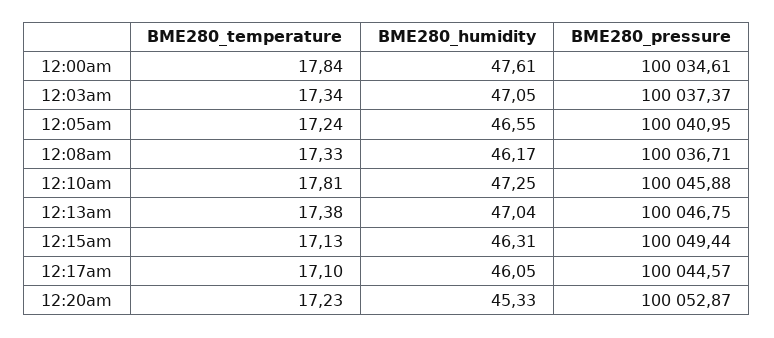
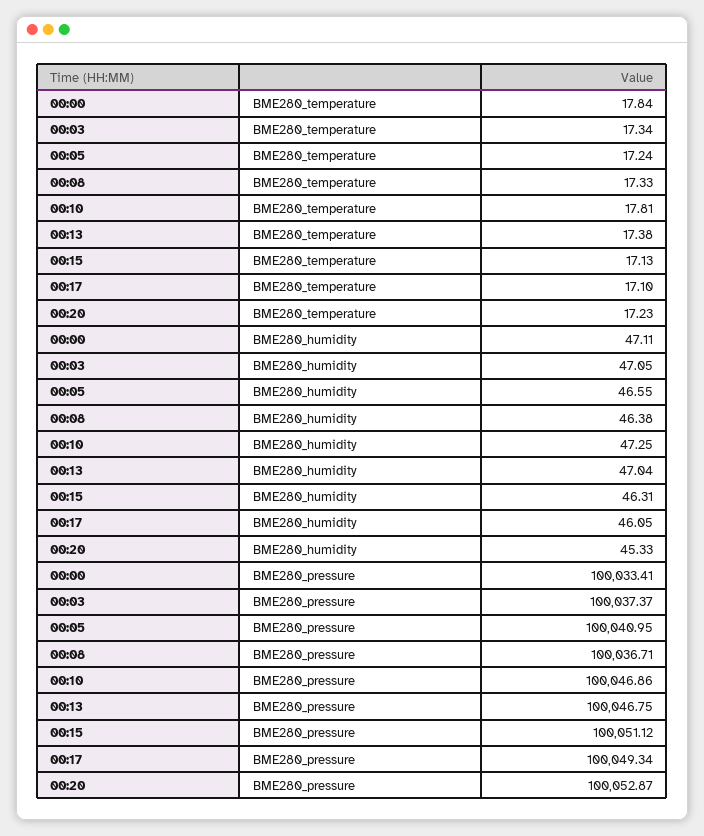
BME280_humidity, 12:00am: 47.61 -> 47.11
BME280_pressure, 12:00am: 100034.61 -> 100033.41
BME280_humidity, 12:08am: 46.17 -> 46.38
BME280_pressure, 12:10am: 100045.88 -> 100046.86
BME280_pressure, 12:15am: 100049.44 -> 100051.12
BME280_pressure, 12:17am: 100044.57 -> 100049.34

